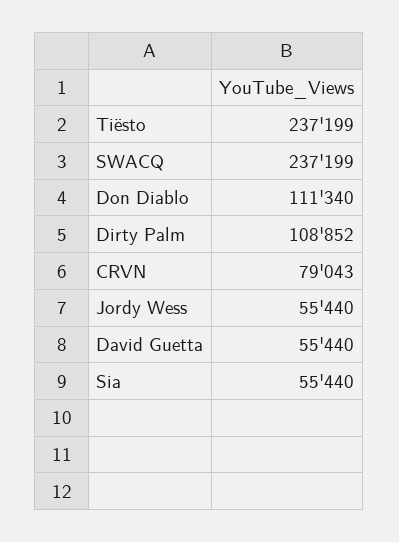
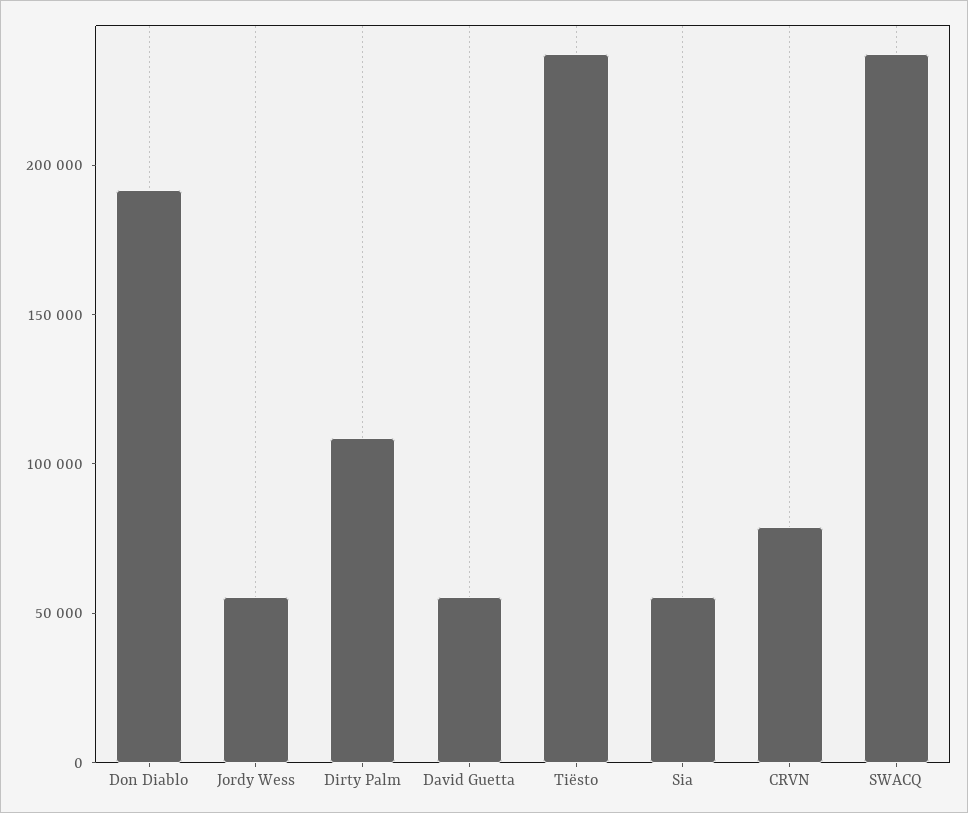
Don Diablo: 111340 -> 190000

